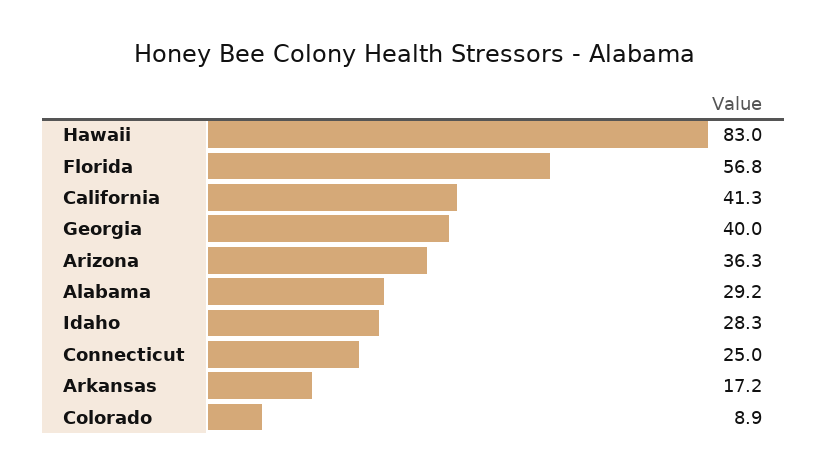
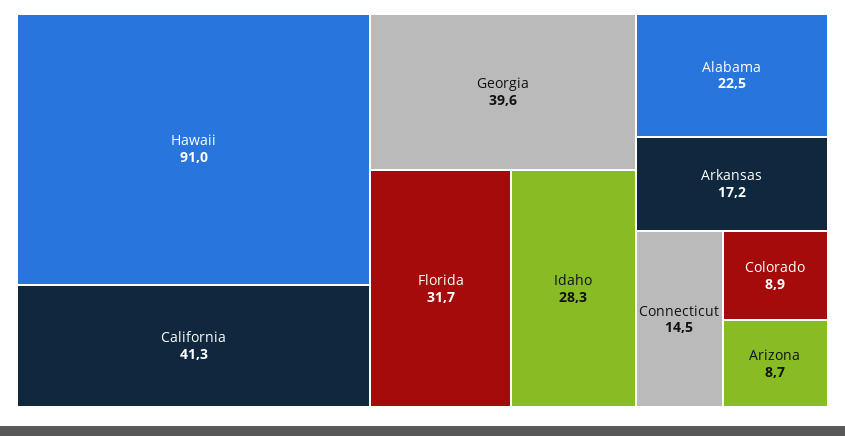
Hawaii: 83 -> 91
Florida: 56.8 -> 31.7
Georgia: 40 -> 39.6
Arizona: 36.3 -> 8.7
Alabama: 29.2 -> 22.5
Connecticut: 25 -> 14.5

